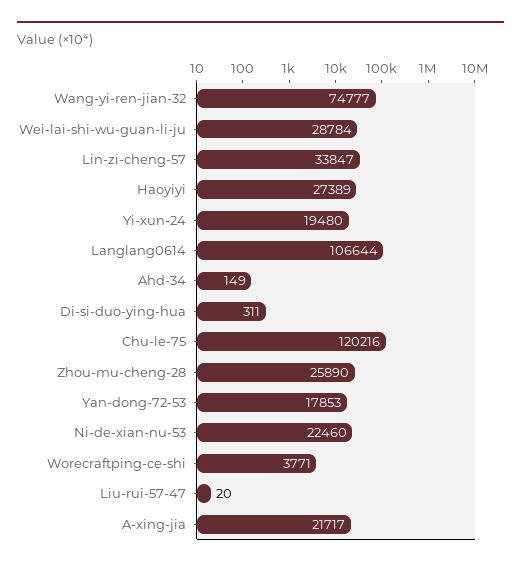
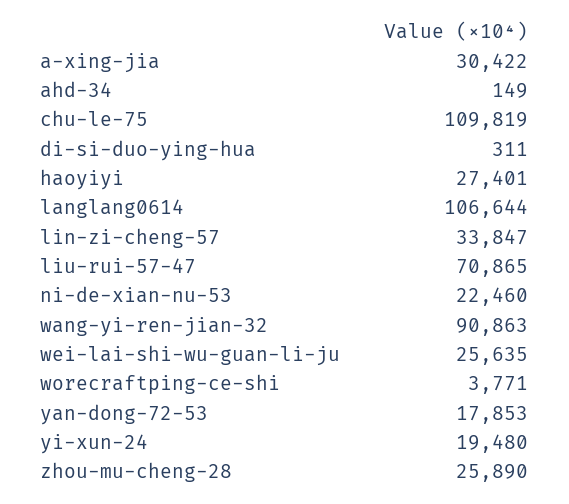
Wang-yi-ren-jian-32: 74777 -> 90863
Wei-lai-shi-wu-guan-li-ju: 28784 -> 25635
Haoyiyi: 27389 -> 27401
Chu-le-75: 120216 -> 109819
Liu-rui-57-47: 20 -> 70865
A-xing-jia: 21717 -> 30422

